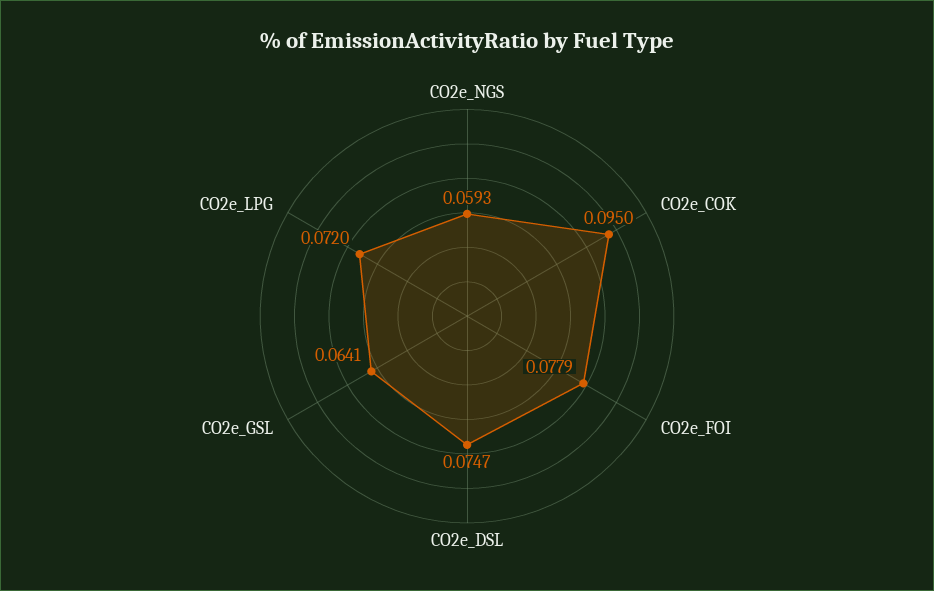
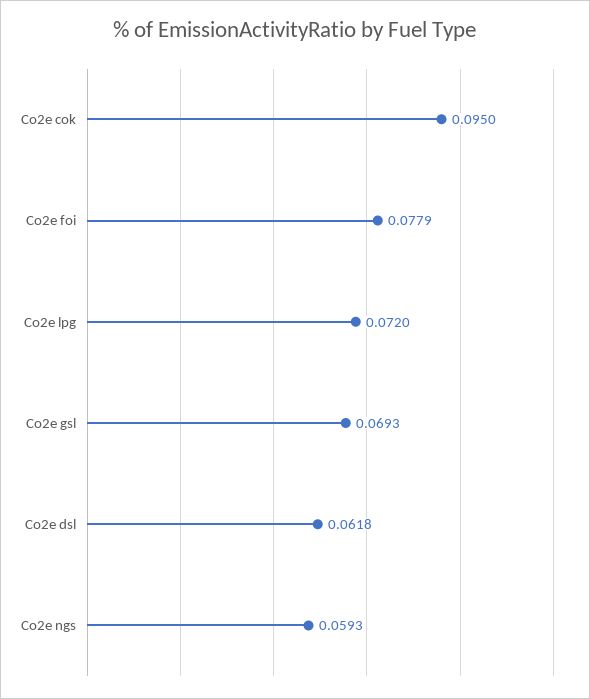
CO2e_DSL: 0.0747 -> 0.0618
CO2e_GSL: 0.0641 -> 0.0693

